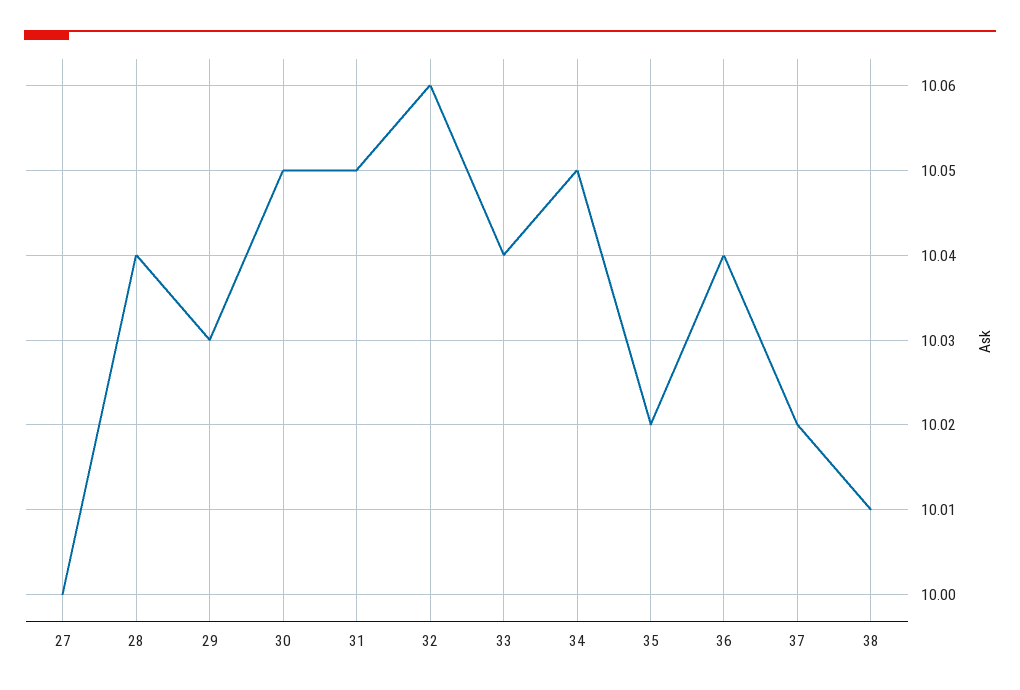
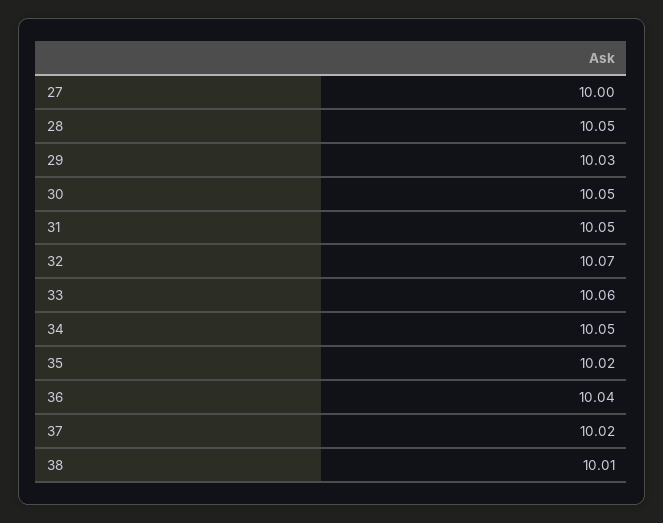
28: 10.04 -> 10.05
32: 10.06 -> 10.07
33: 10.04 -> 10.06

